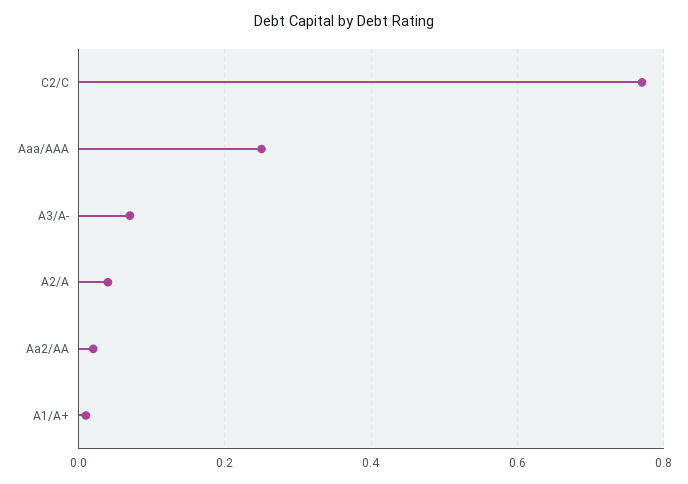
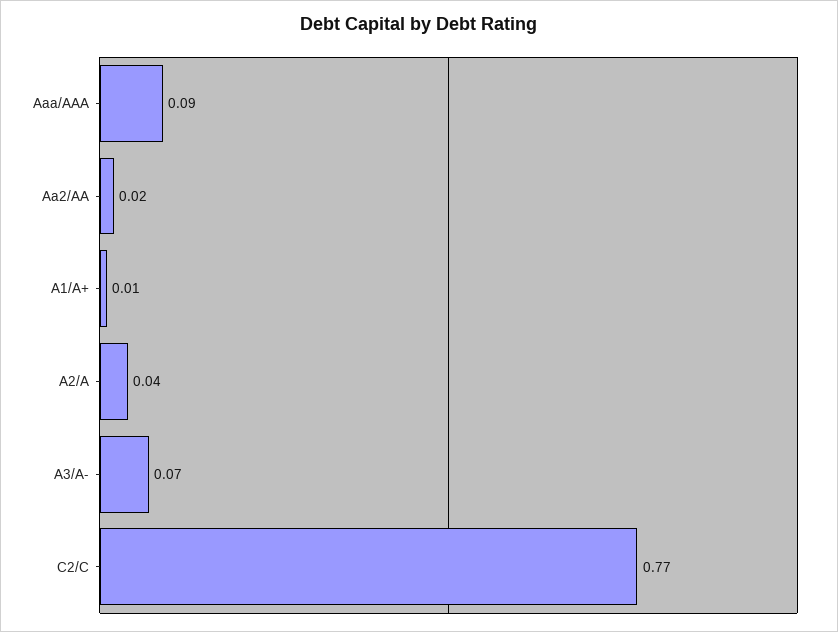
Aaa/AAA: 0.25 -> 0.09

